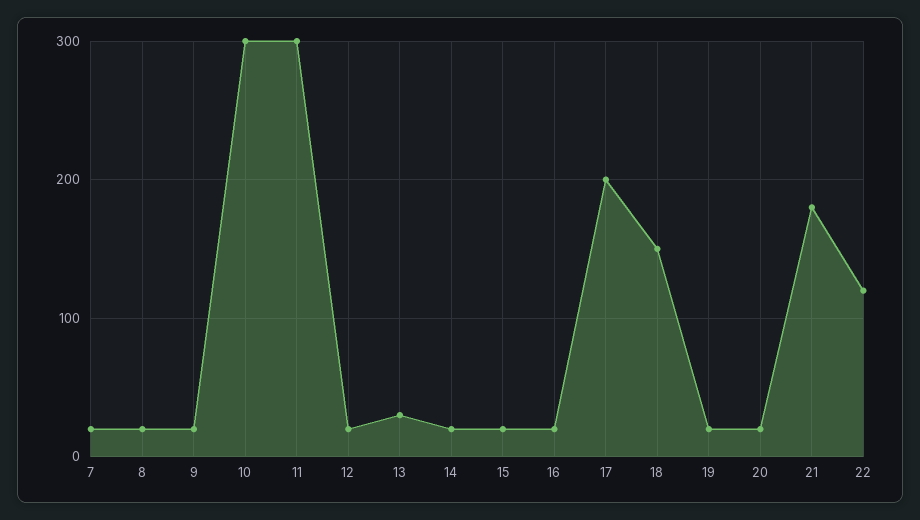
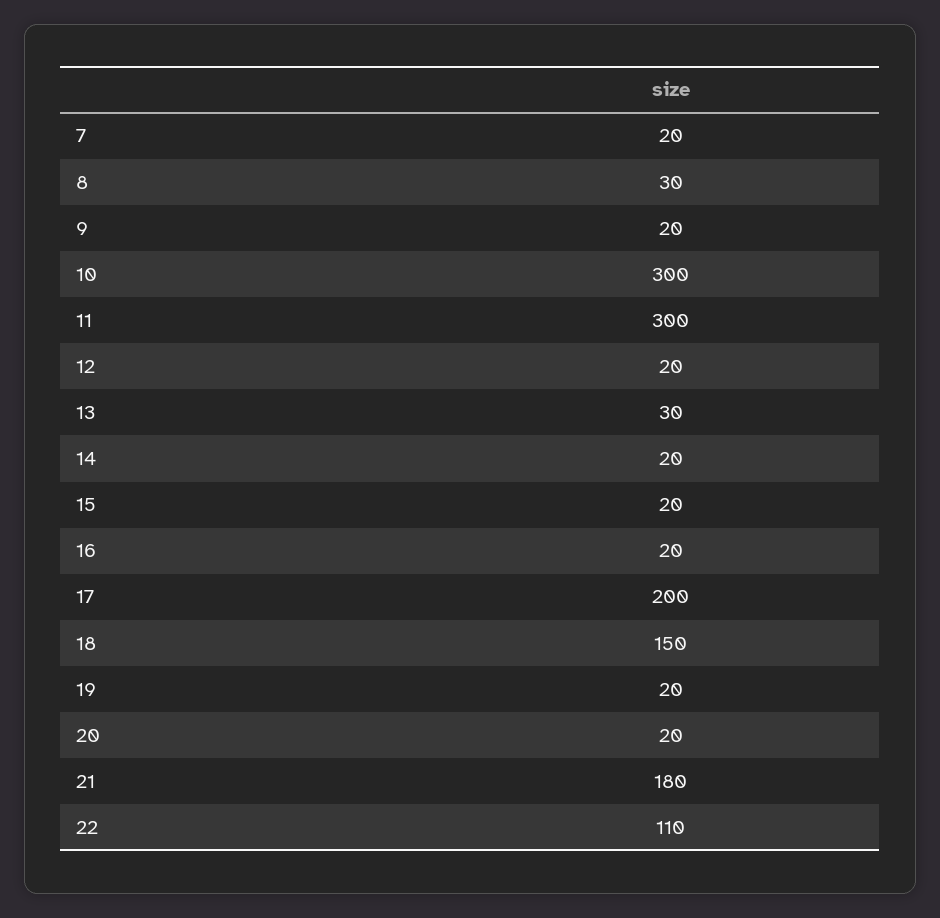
8: 20 -> 30
22: 120 -> 110

